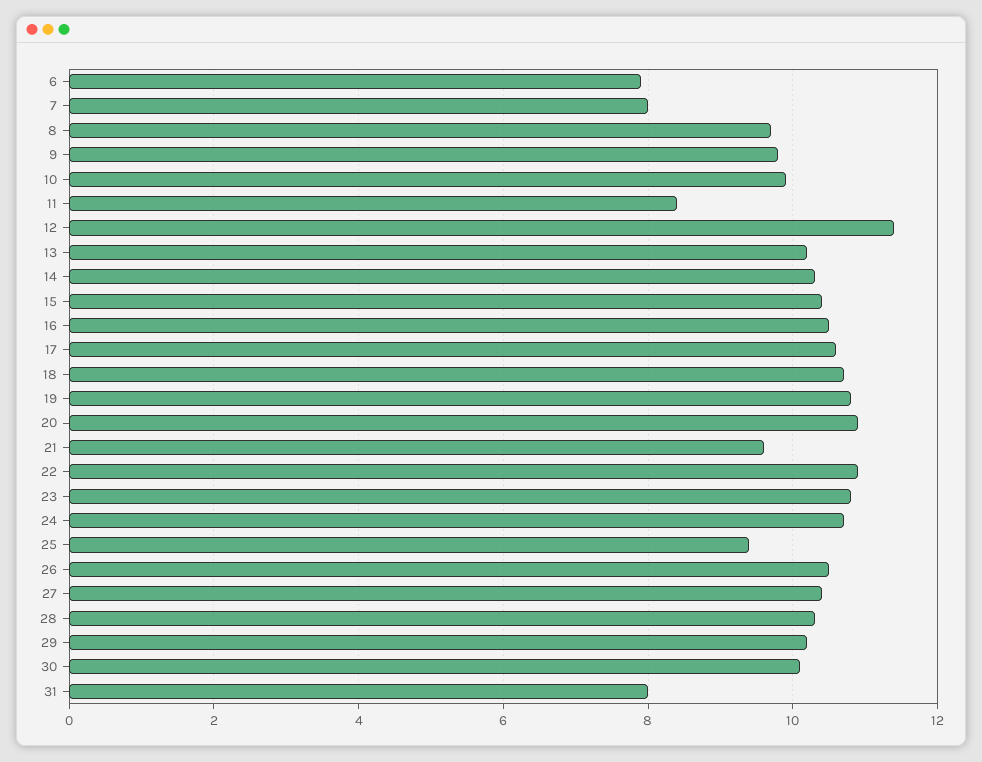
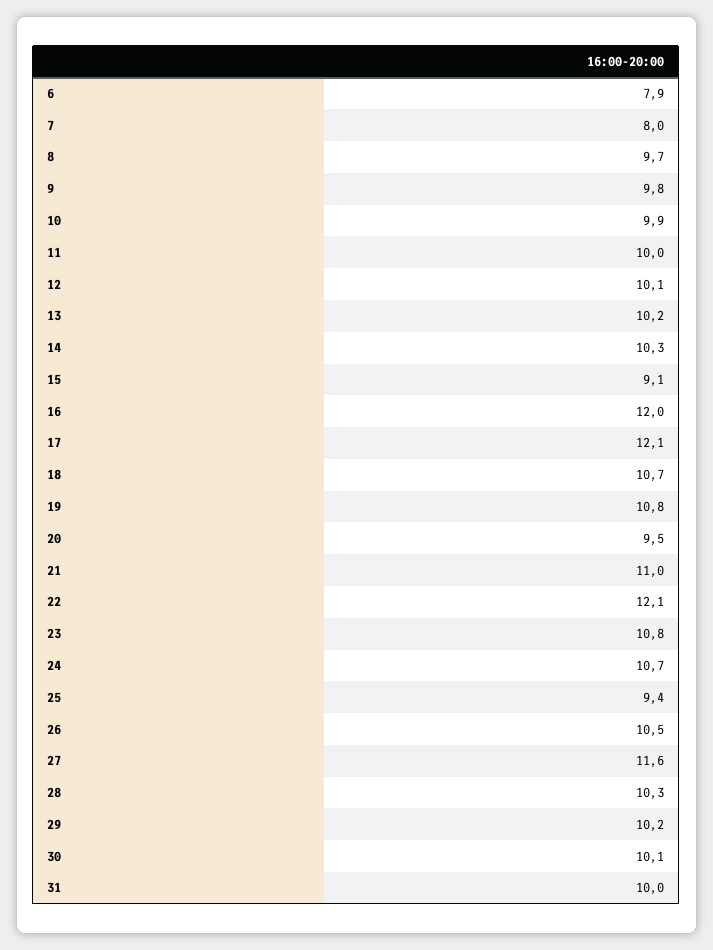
11: 8.5 -> 10
12: 11.5 -> 10.1
15: 10.5 -> 9.1
16: 10.5 -> 12
17: 10.5 -> 12.1
20: 11 -> 9.5
21: 9.5 -> 11
22: 11 -> 12.1
27: 10.5 -> 11.6
31: 8 -> 10

